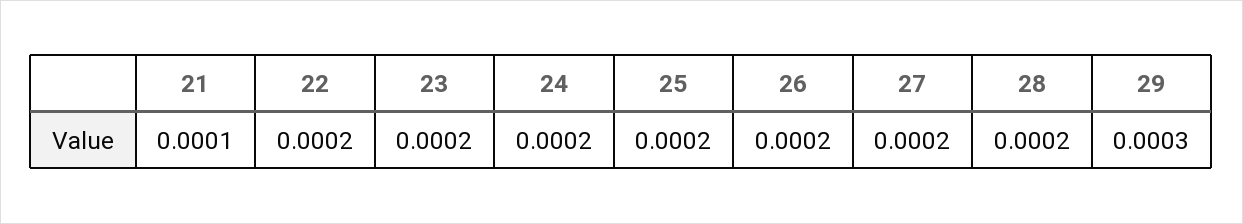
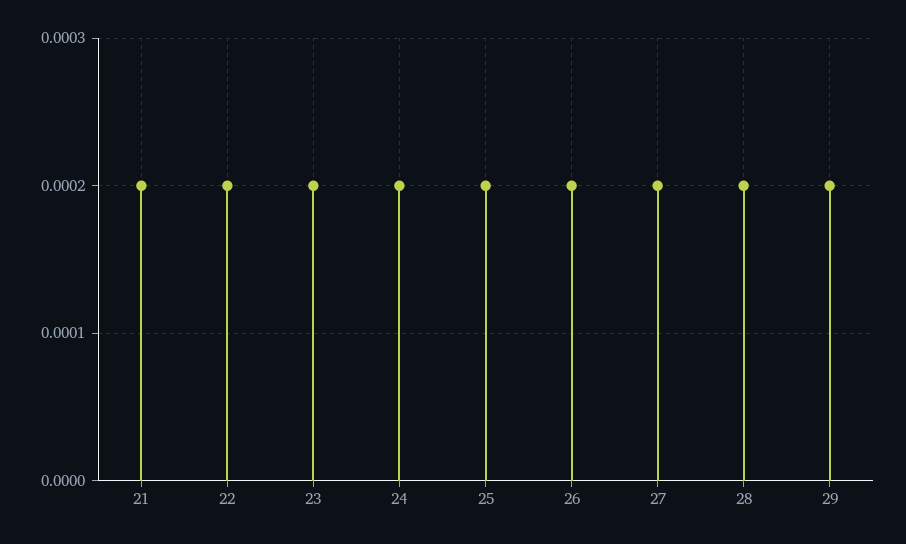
21: 0.0001 -> 0.0002
29: 0.0003 -> 0.0002

